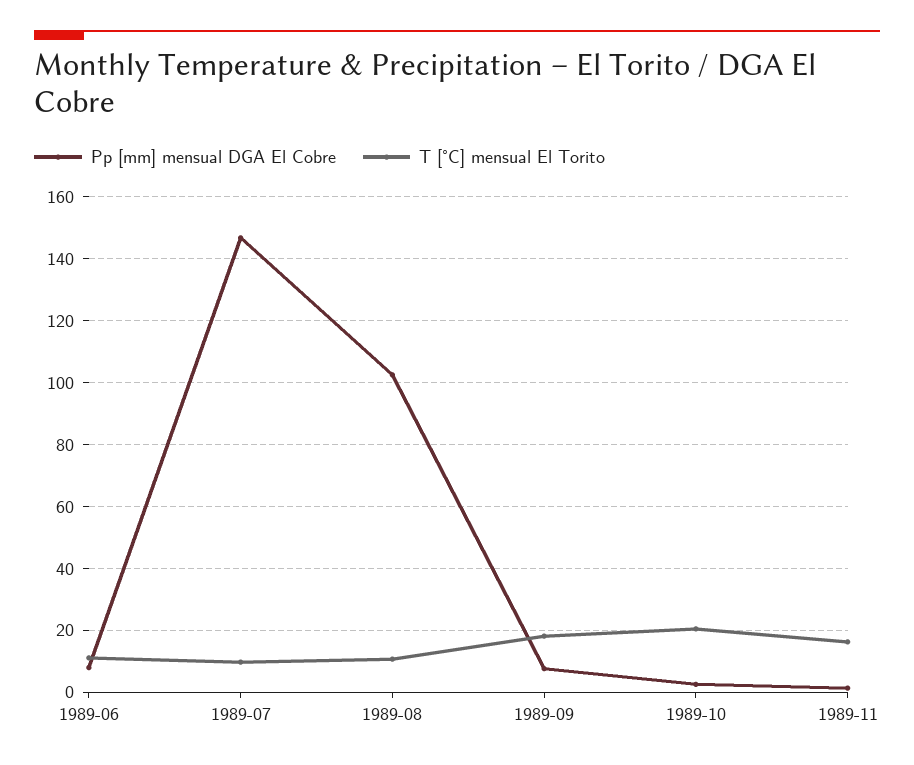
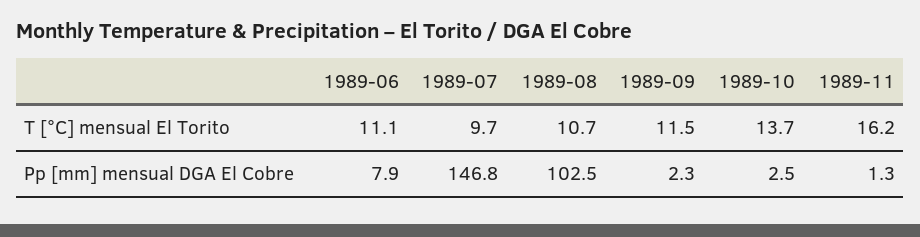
Pp [mm] mensual DGA El Cobre, 1989-09: 8 -> 2.3
T [°C] mensual El Torito, 1989-09: 18 -> 11.5
T [°C] mensual El Torito, 1989-10: 20 -> 13.7

